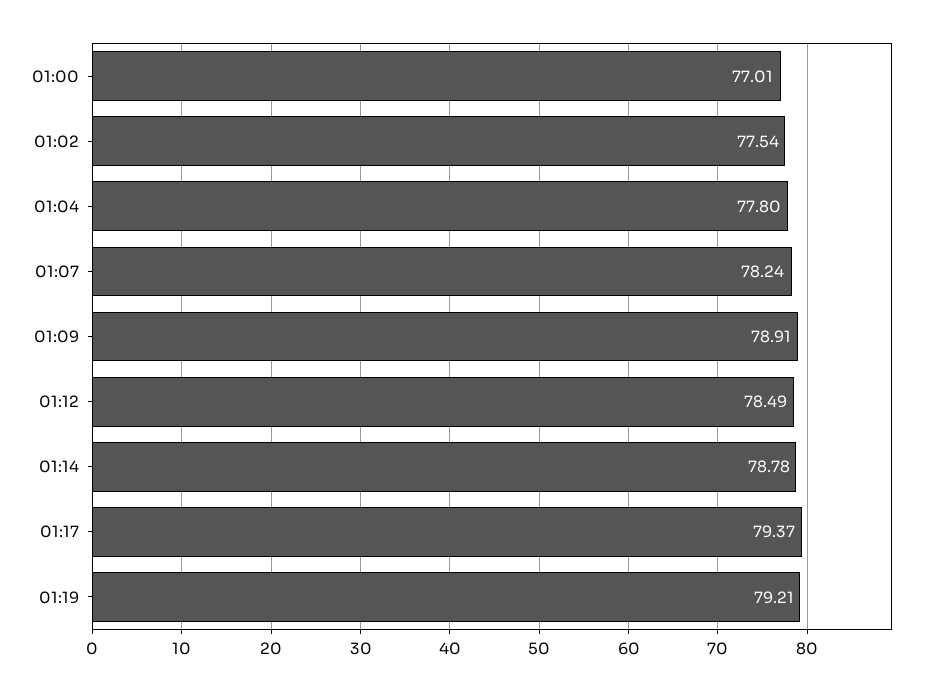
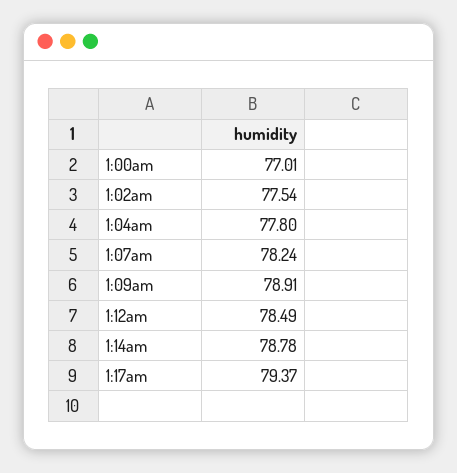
01:19: 79.21 -> none

